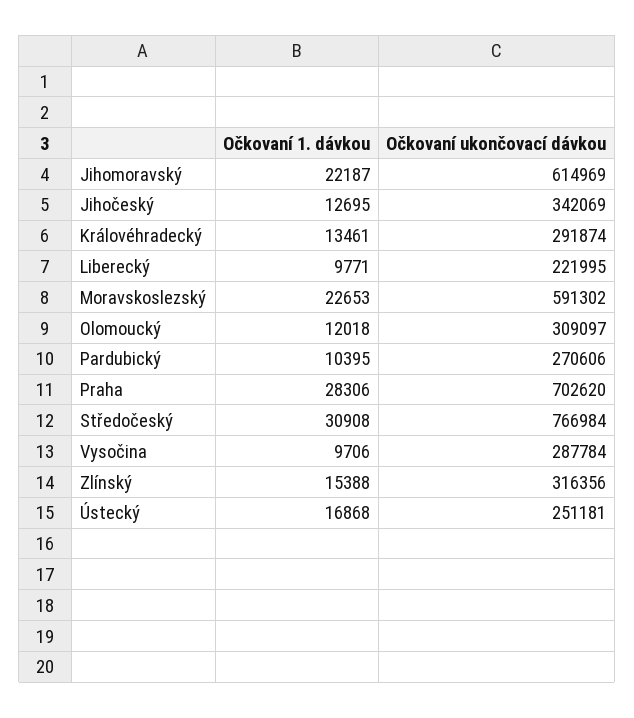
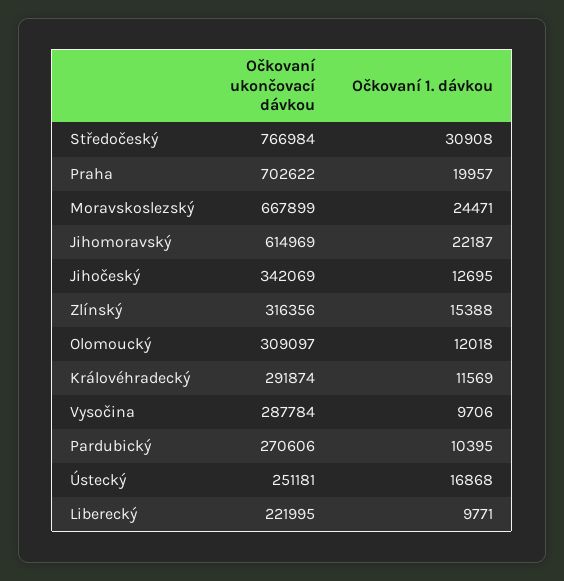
Očkovaní 1. dávkou, Královéhradecký: 13461 -> 11569
Očkovaní 1. dávkou, Moravskoslezský: 22653 -> 24471
Očkovaní ukončovací dávkou, Moravskoslezský: 591302 -> 667899
Očkovaní 1. dávkou, Praha: 28306 -> 19957
Očkovaní ukončovací dávkou, Praha: 702620 -> 702622

